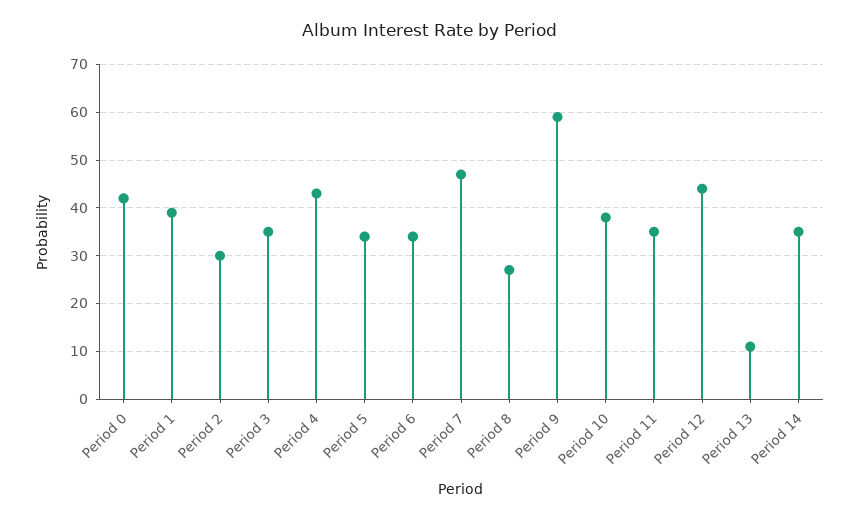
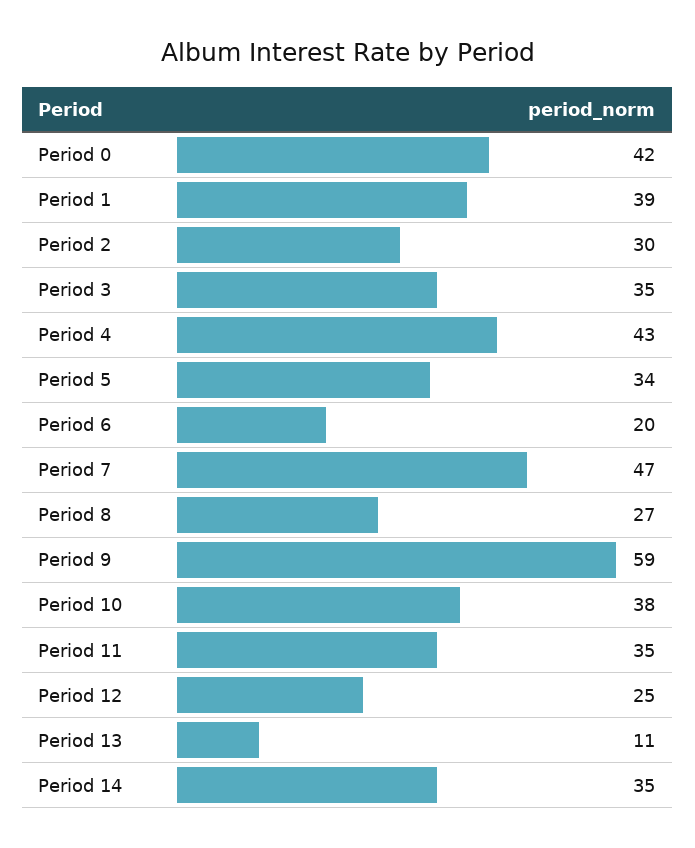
Period 6: 35 -> 20
Period 12: 45 -> 25

